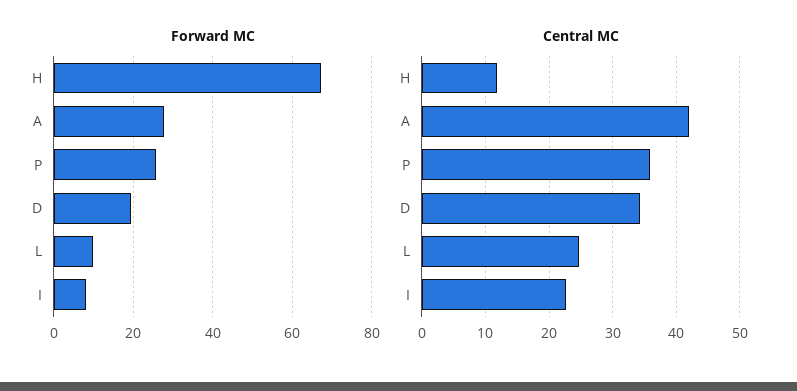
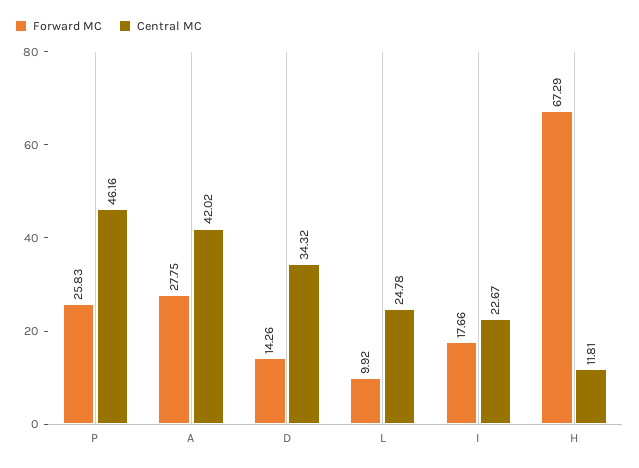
Forward MC, D: 20 -> 14.26
Forward MC, I: 8 -> 17.66
Central MC, P: 36 -> 46.16

